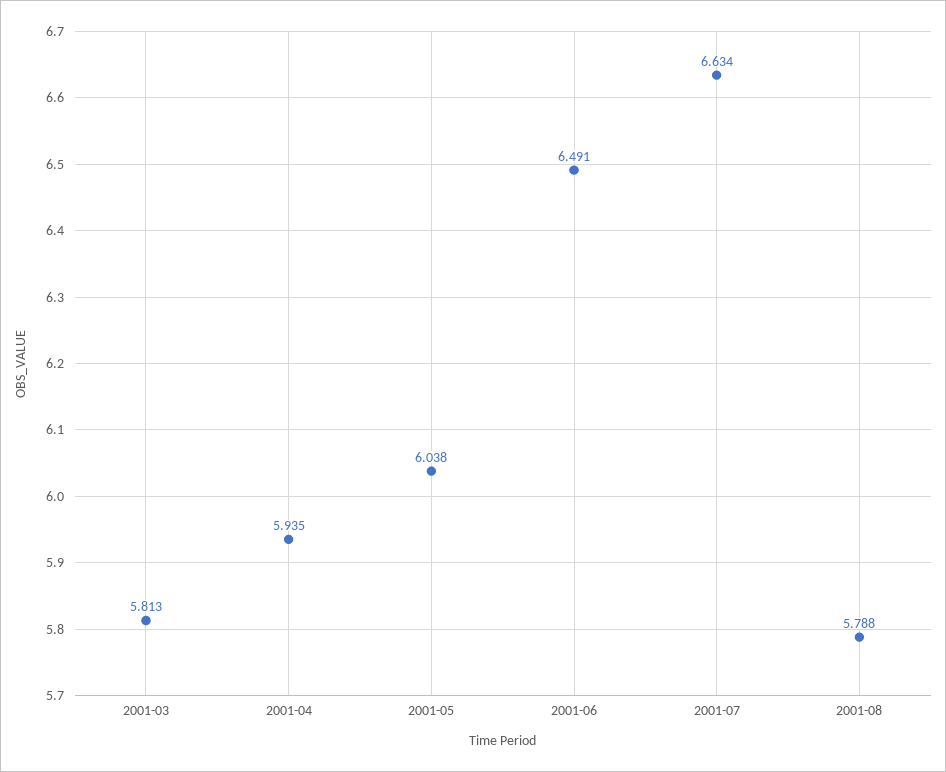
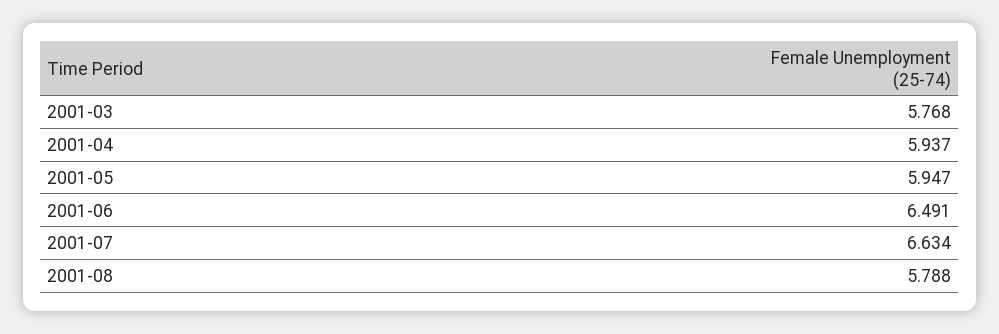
2001-03: 5.813 -> 5.768
2001-04: 5.935 -> 5.937
2001-05: 6.038 -> 5.947

